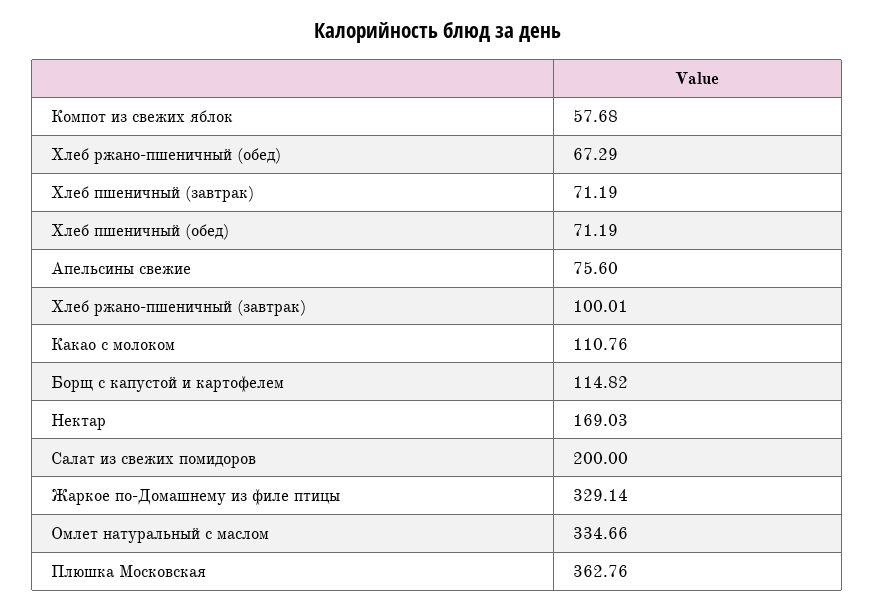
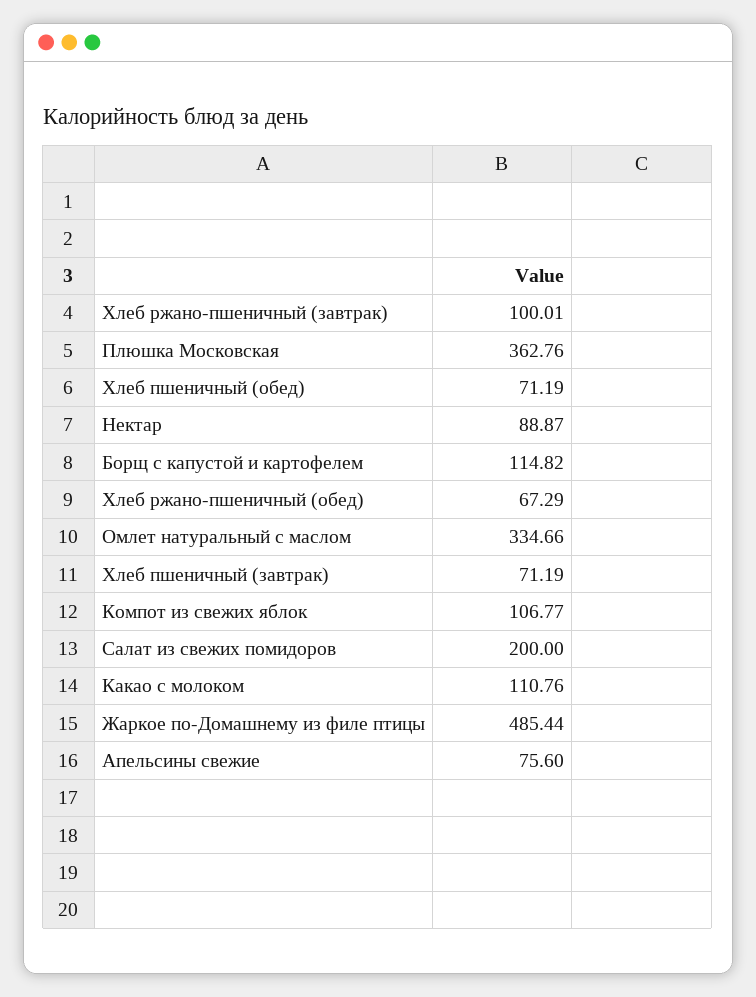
Компот из свежих яблок: 57.68 -> 106.77
Нектар: 169.03 -> 88.87
Жаркое по-Домашнему из филе птицы: 329.14 -> 485.44

